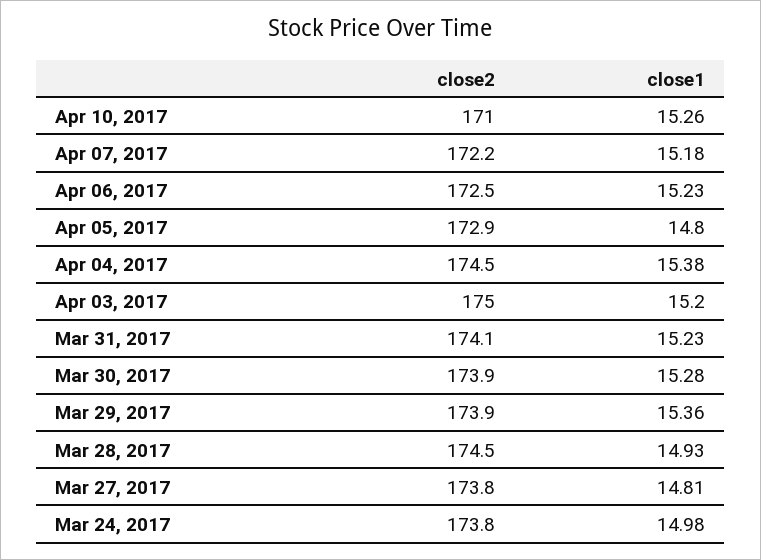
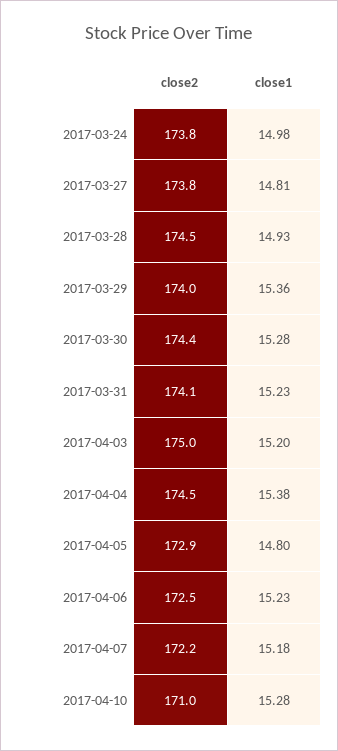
close1, Apr 10, 2017: 15.26 -> 15.28
close2, Mar 30, 2017: 173.9 -> 174.4
close2, Mar 29, 2017: 173.9 -> 174

